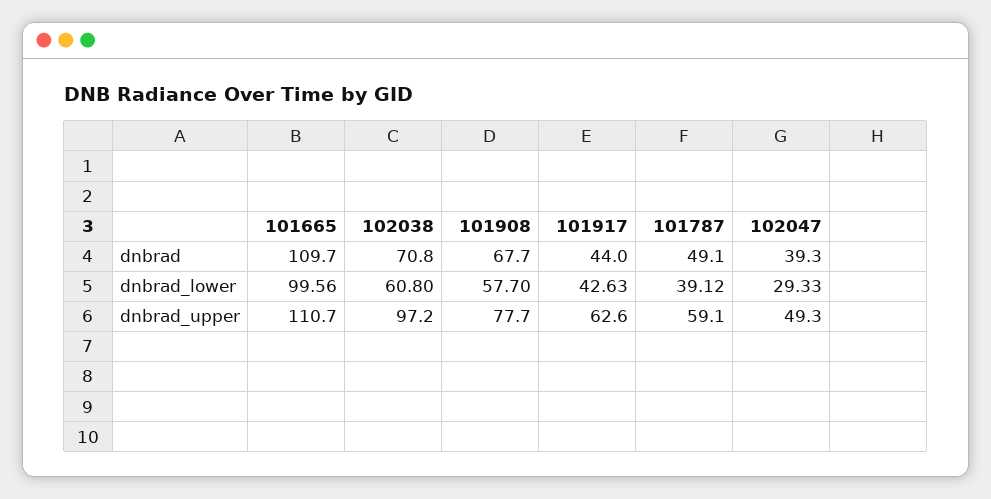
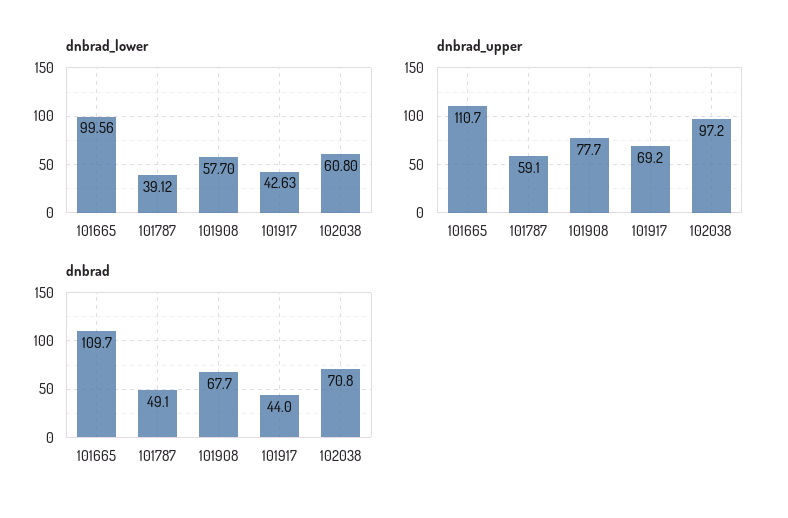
dnbrad, 102047: 39.3 -> none
dnbrad_lower, 102047: 29.33 -> none
dnbrad_upper, 101917: 62.6 -> 69.2
dnbrad_upper, 102047: 49.3 -> none

